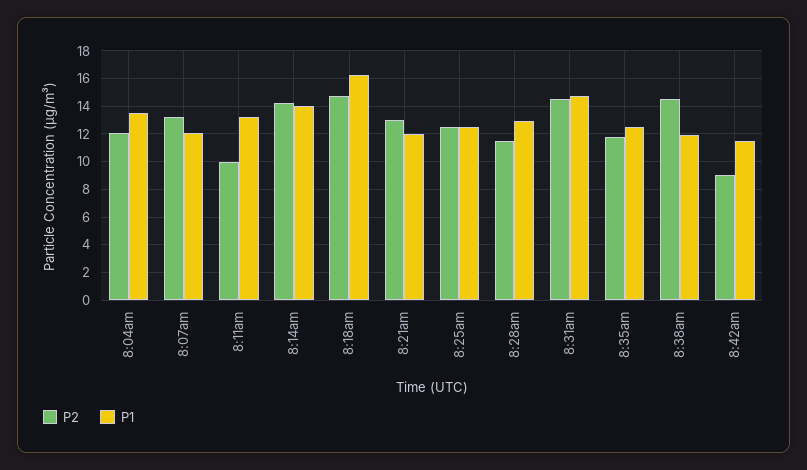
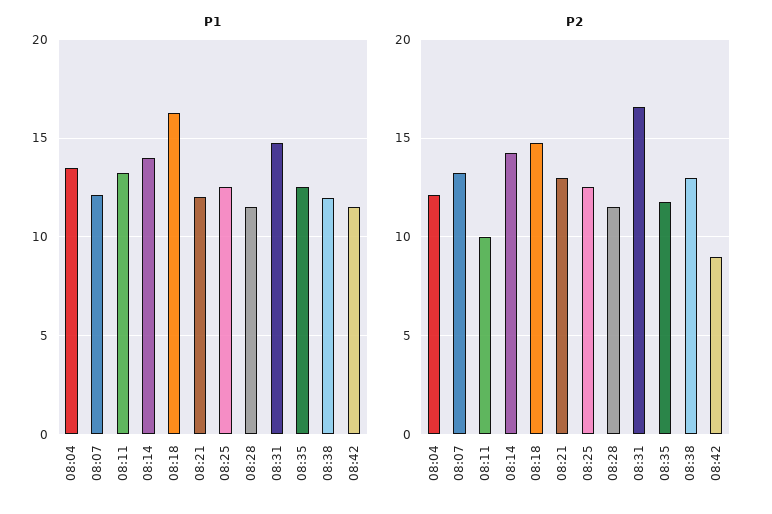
P1, 8:28am: 13 -> 11.5
P2, 8:31am: 14.5 -> 16.5
P2, 8:38am: 14.5 -> 13

